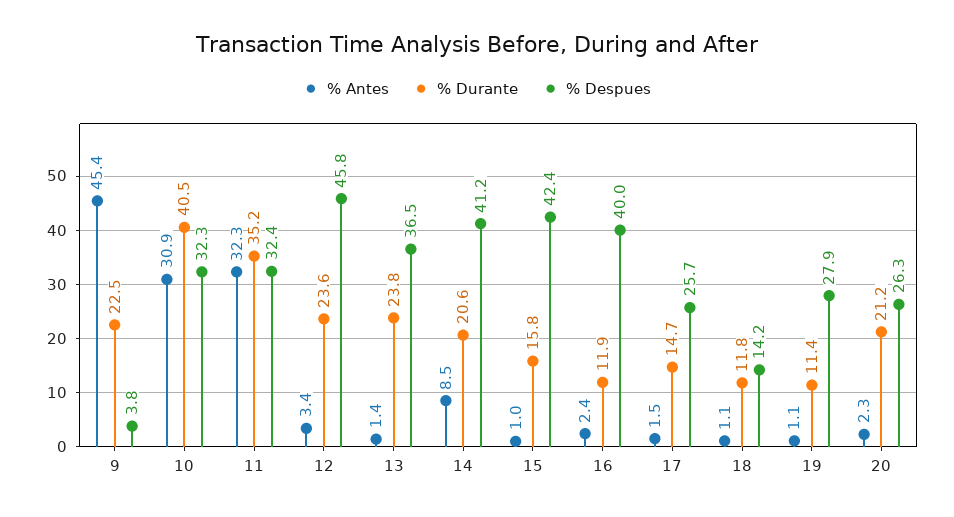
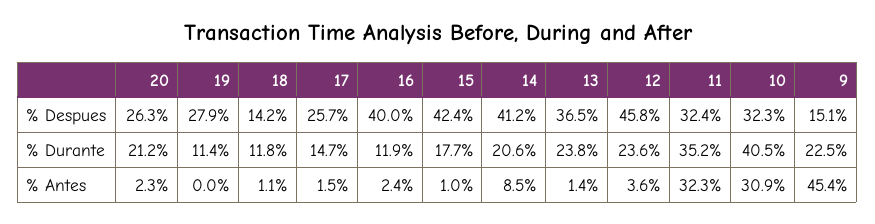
% Despues, 9: 3.8 -> 15.1
% Antes, 12: 3.4 -> 3.6
% Durante, 15: 15.8 -> 17.7
% Antes, 19: 1.1 -> 0

